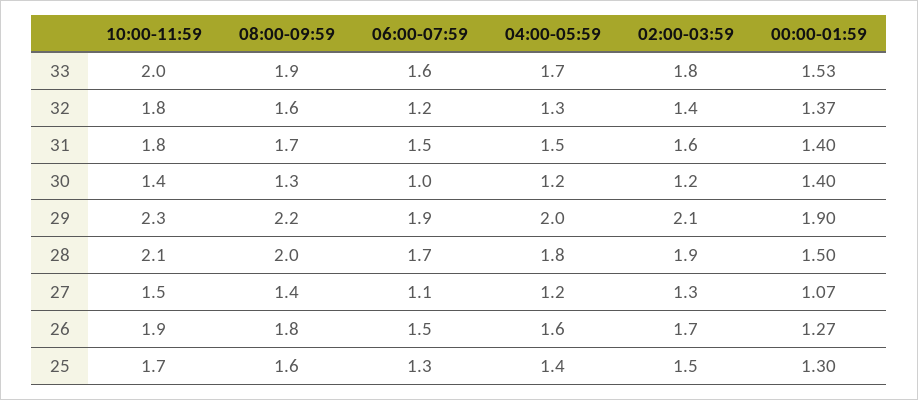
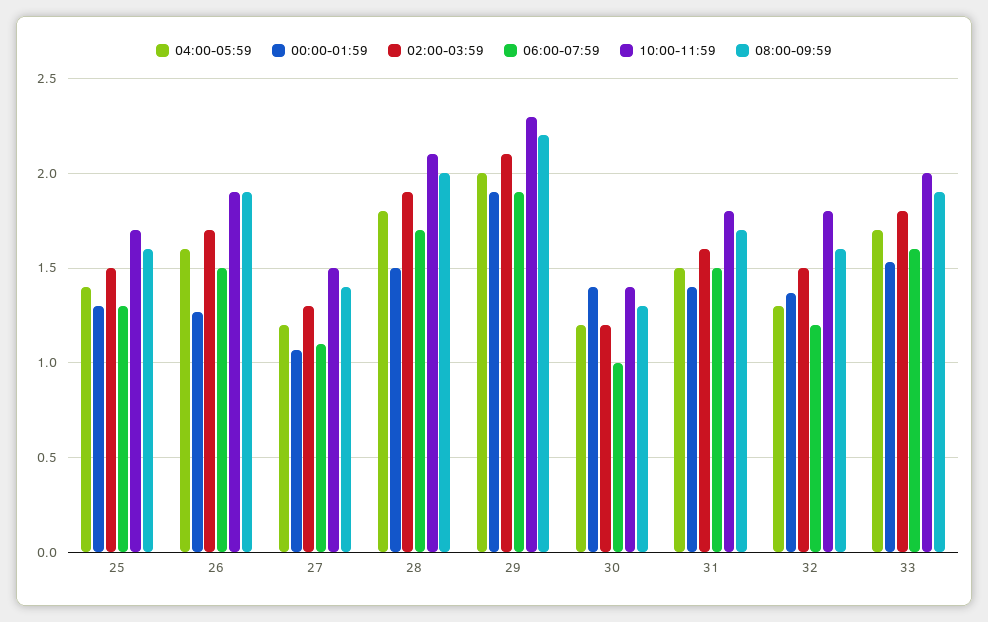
02:00-03:59, 32: 1.4 -> 1.5
08:00-09:59, 26: 1.8 -> 1.9

